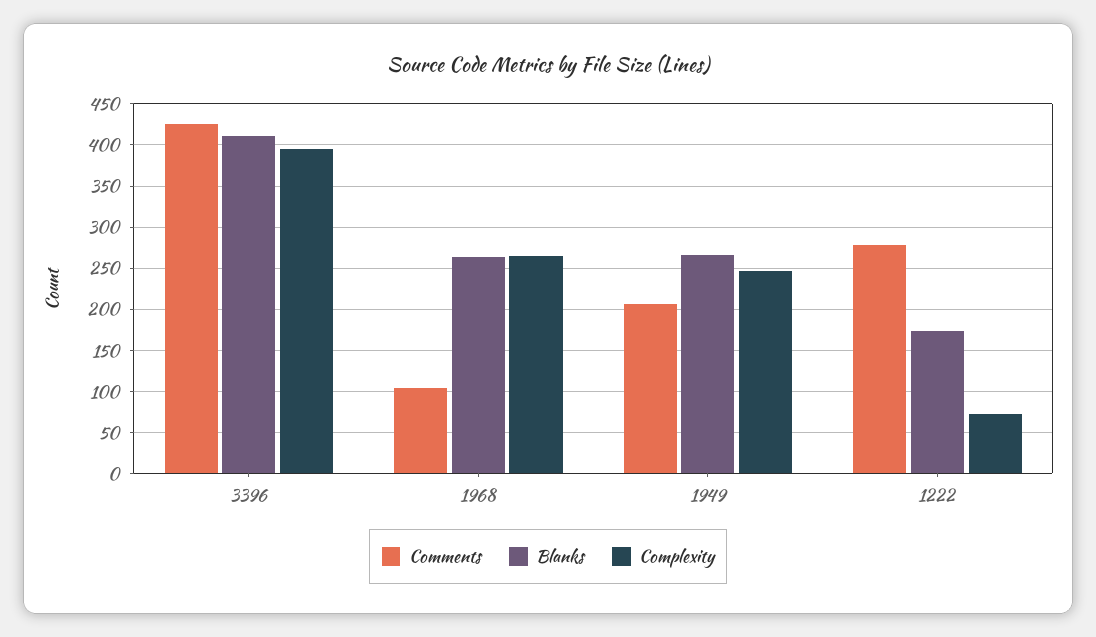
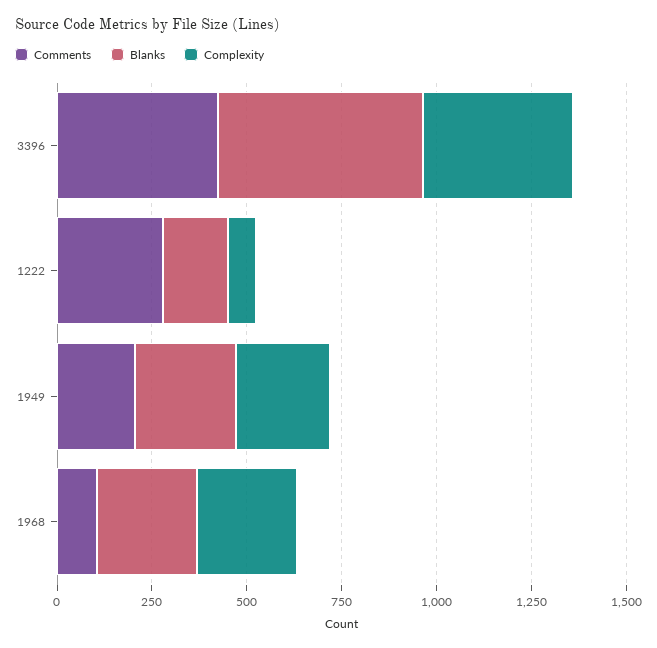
Blanks, 3396: 410 -> 550

